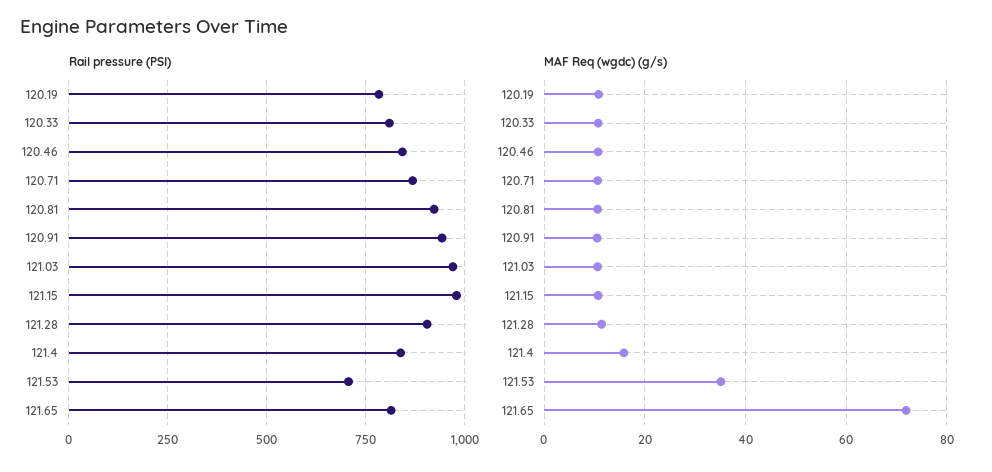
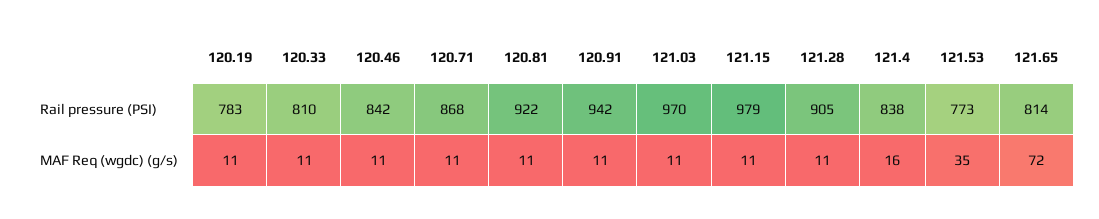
Rail pressure (PSI), 121.53: 700 -> 773

